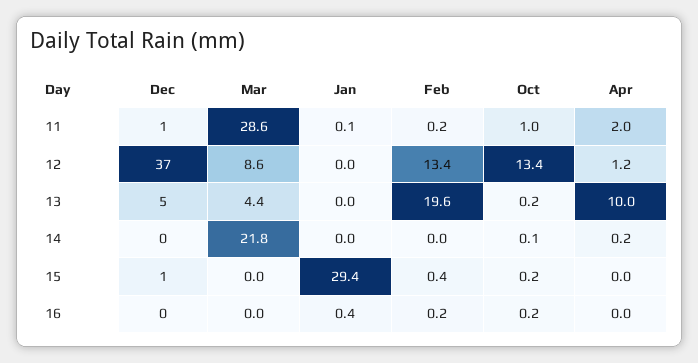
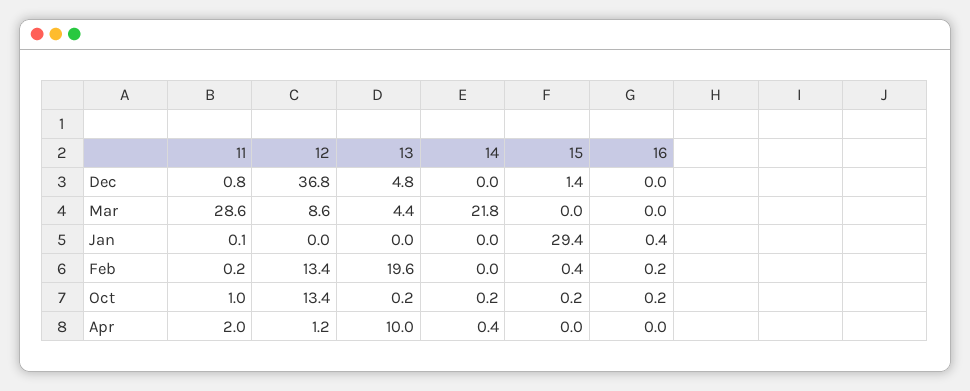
Oct, 14: 0.1 -> 0.2
Apr, 14: 0.2 -> 0.4

